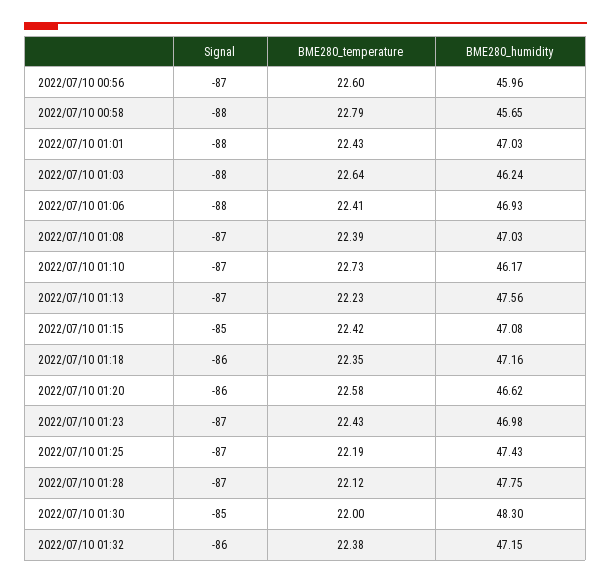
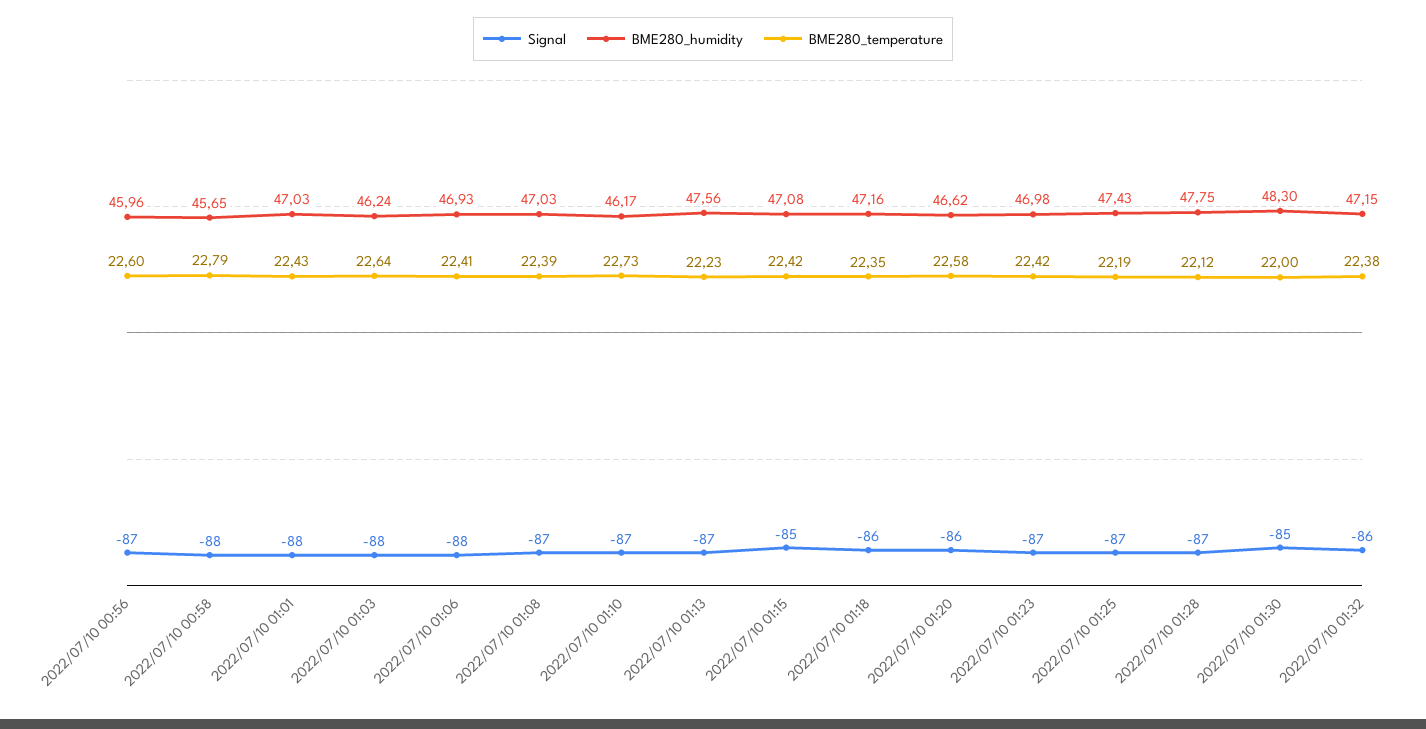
BME280_temperature, 2022/07/10 01:23: 22.43 -> 22.42

